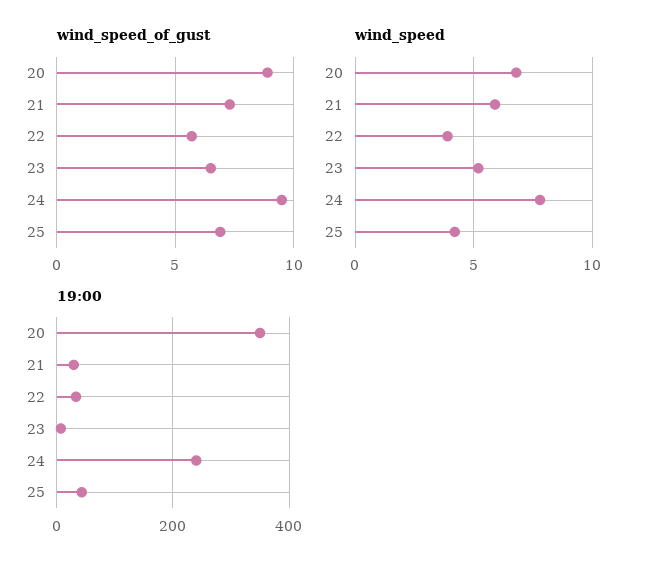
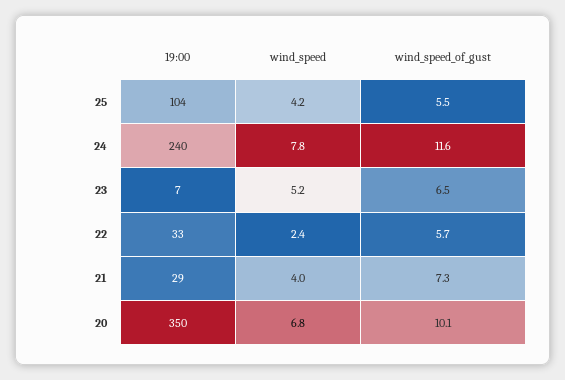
wind_speed_of_gust, 20: 9 -> 10.1
wind_speed_of_gust, 24: 9.5 -> 11.6
wind_speed_of_gust, 25: 7 -> 5.5
wind_speed, 21: 6 -> 4
wind_speed, 22: 4 -> 2.4
19:00, 25: 40 -> 104

